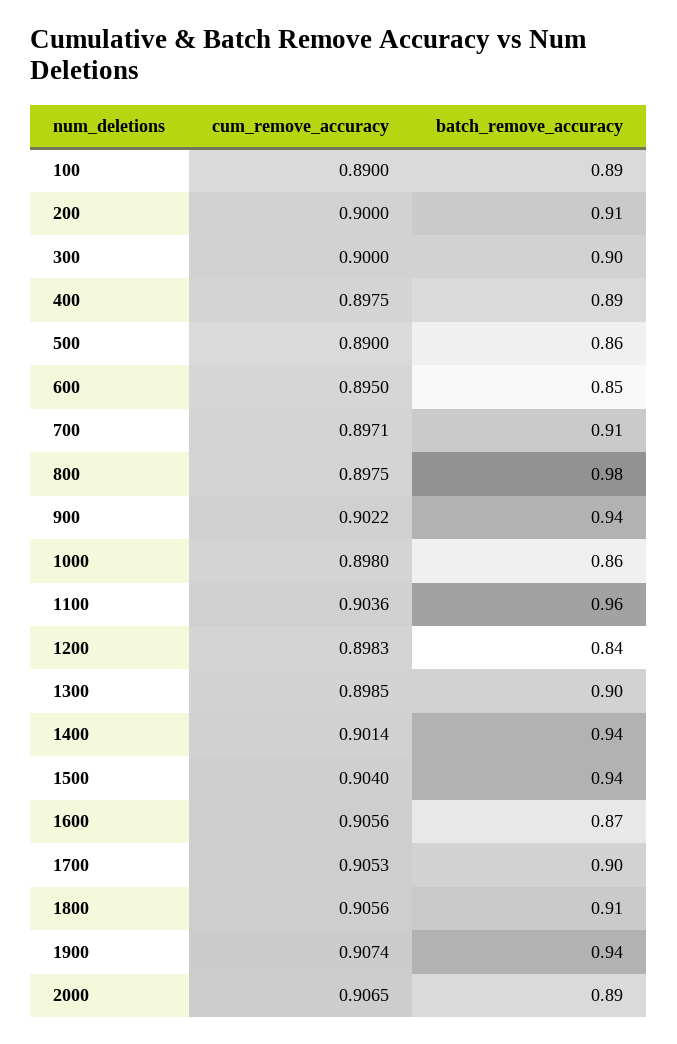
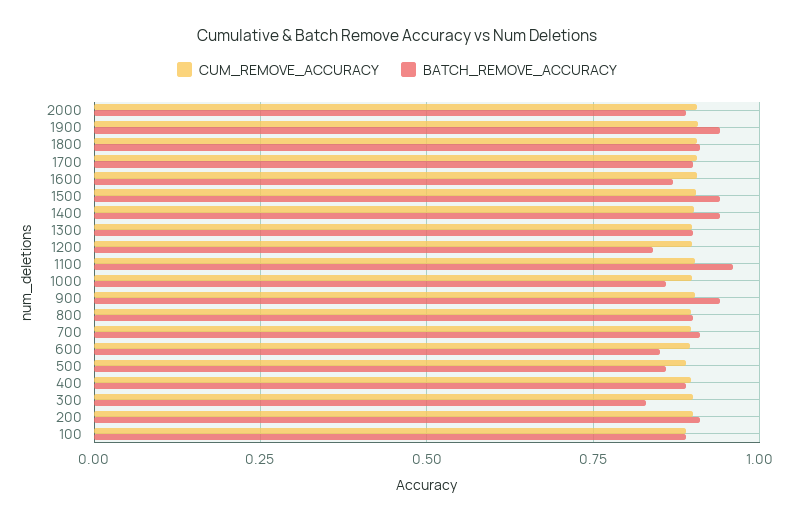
batch_remove_accuracy, 300: 0.9 -> 0.825
batch_remove_accuracy, 800: 0.98 -> 0.9

